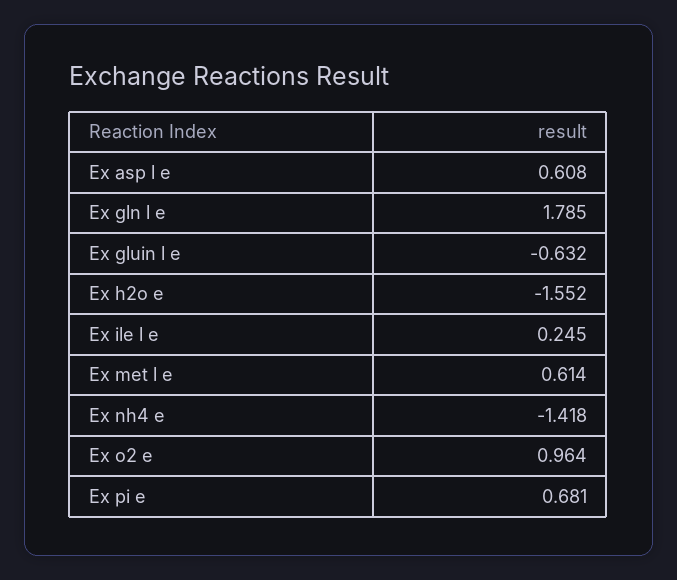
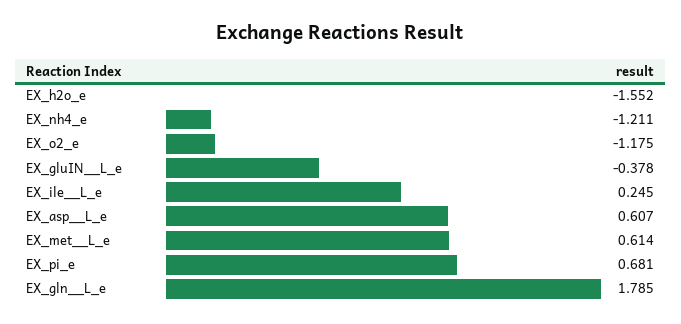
Ex asp  l e: 0.608 -> 0.607
Ex gluin  l e: -0.632 -> -0.378
Ex nh4 e: -1.418 -> -1.211
Ex o2 e: 0.964 -> -1.175

